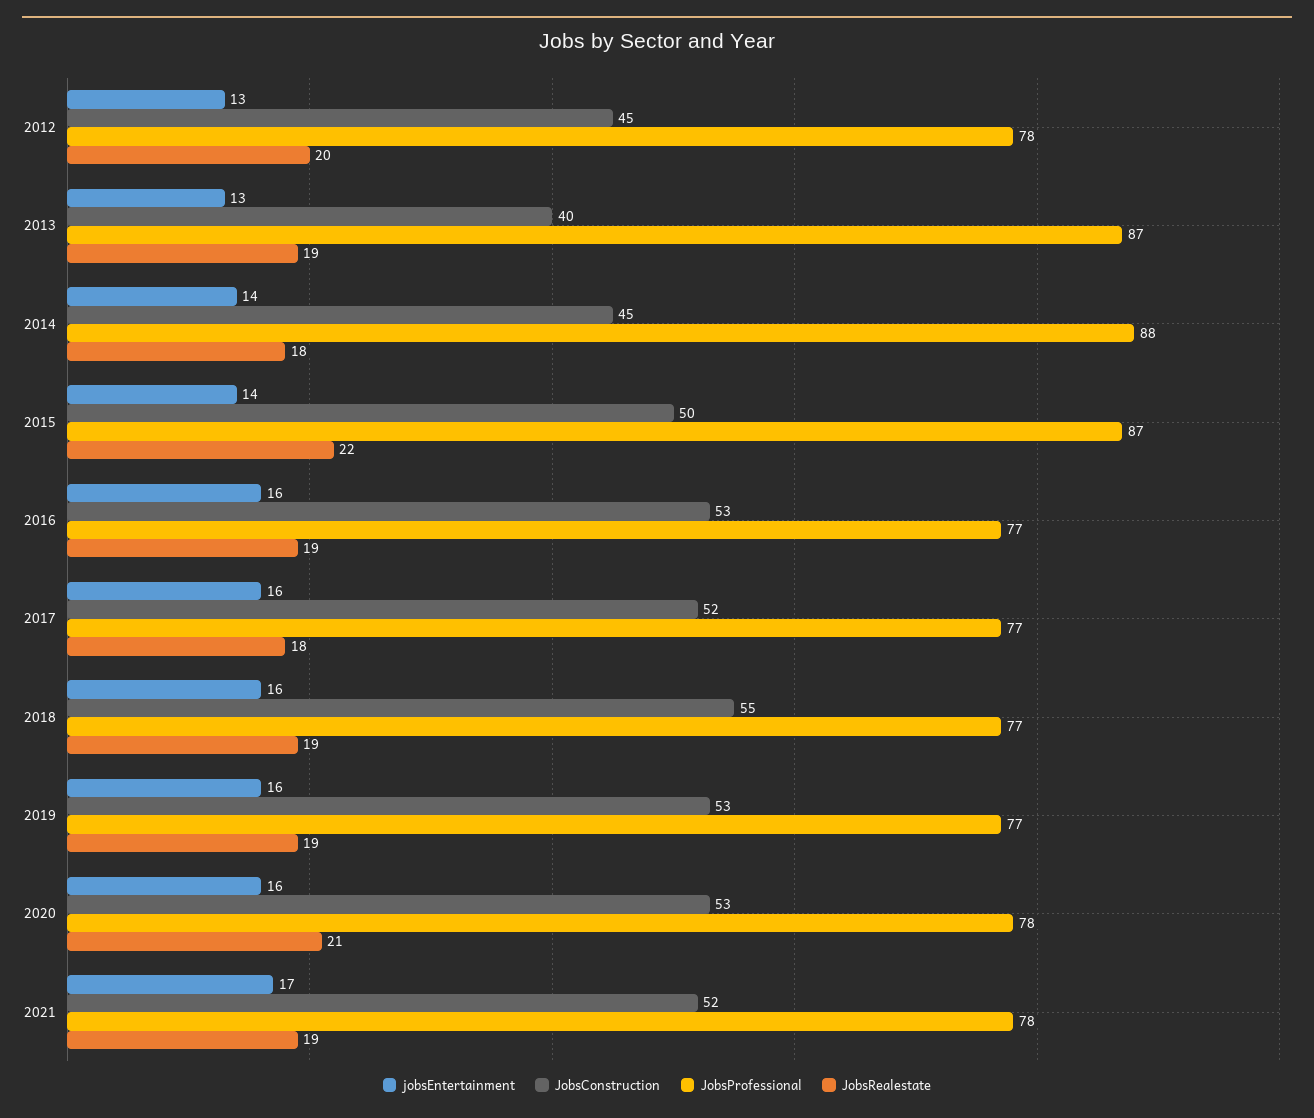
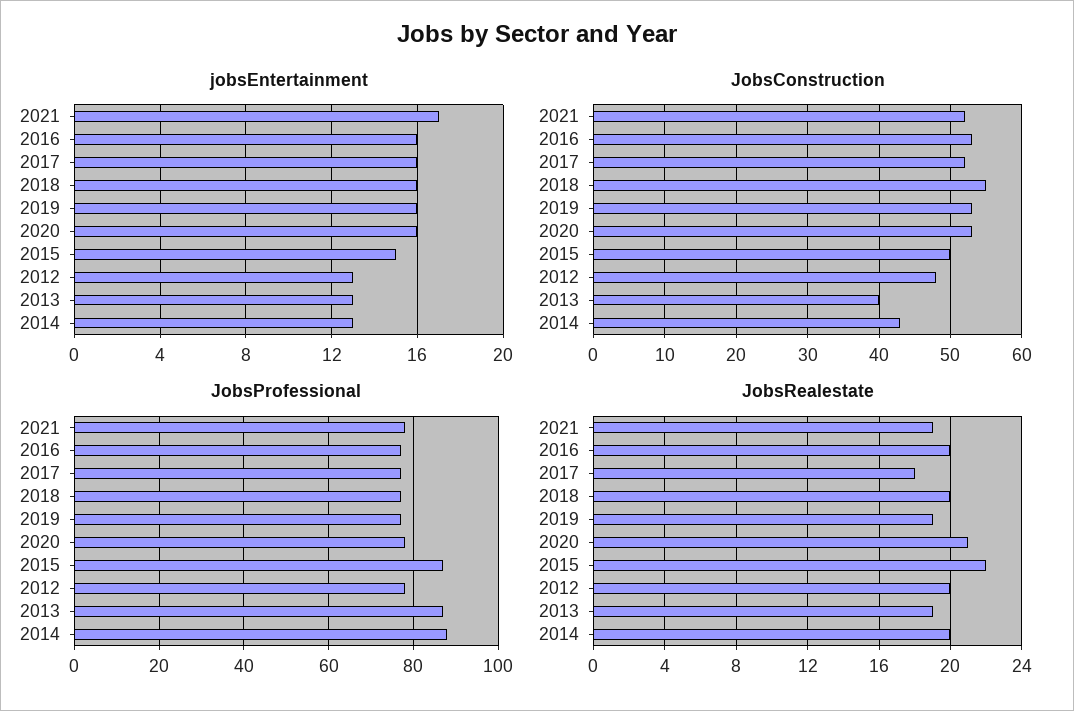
JobsConstruction, 2012: 45 -> 48
jobsEntertainment, 2014: 14 -> 13
JobsConstruction, 2014: 45 -> 43
JobsRealestate, 2014: 18 -> 20
jobsEntertainment, 2015: 14 -> 15
JobsRealestate, 2016: 19 -> 20
JobsRealestate, 2018: 19 -> 20

